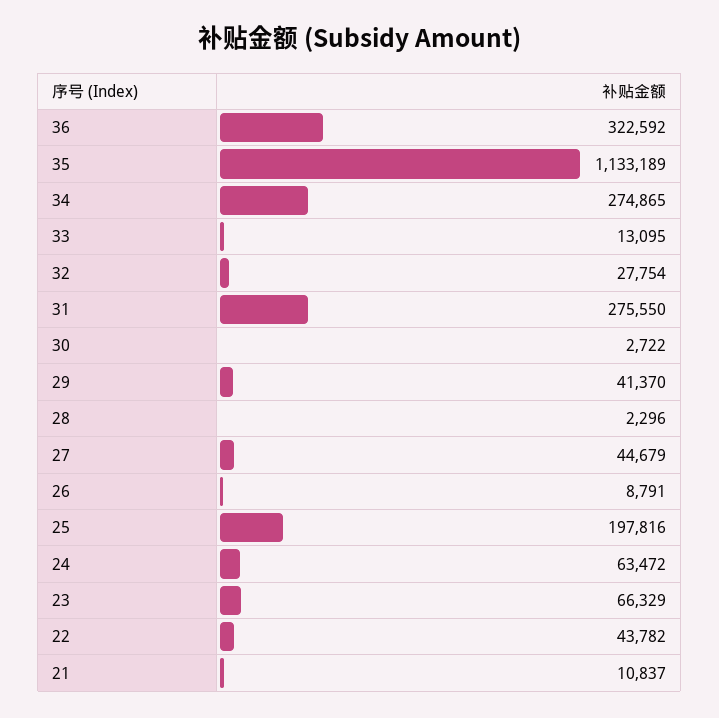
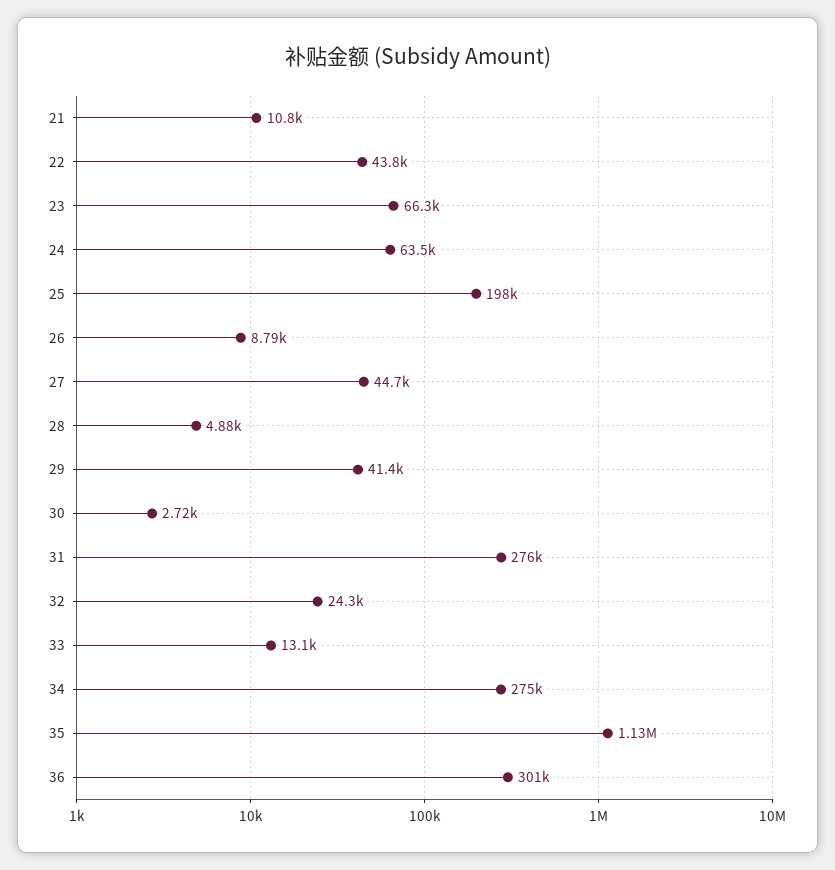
36: 322592 -> 301000
32: 27754 -> 24300
28: 2296 -> 4880

